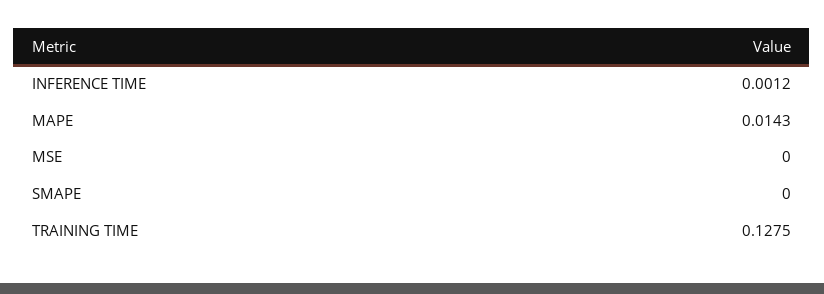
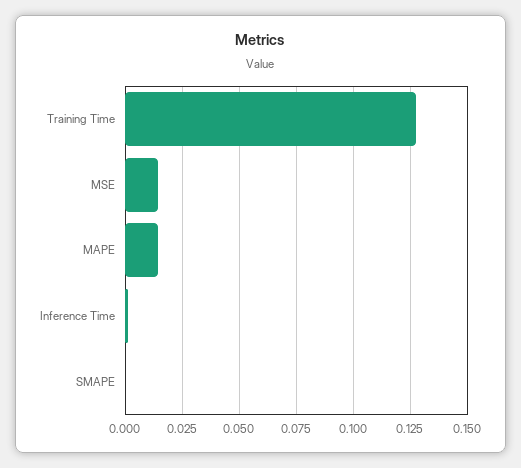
MSE: 0 -> 0.015

